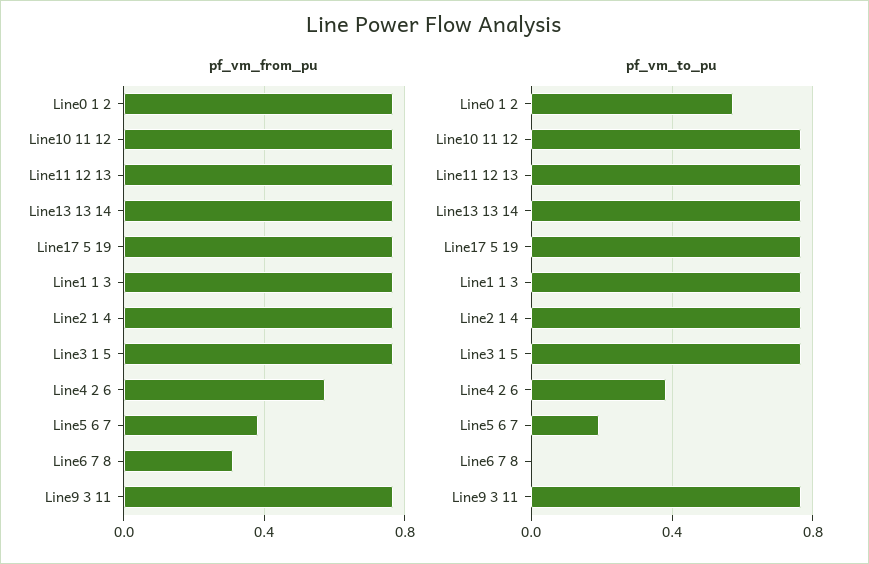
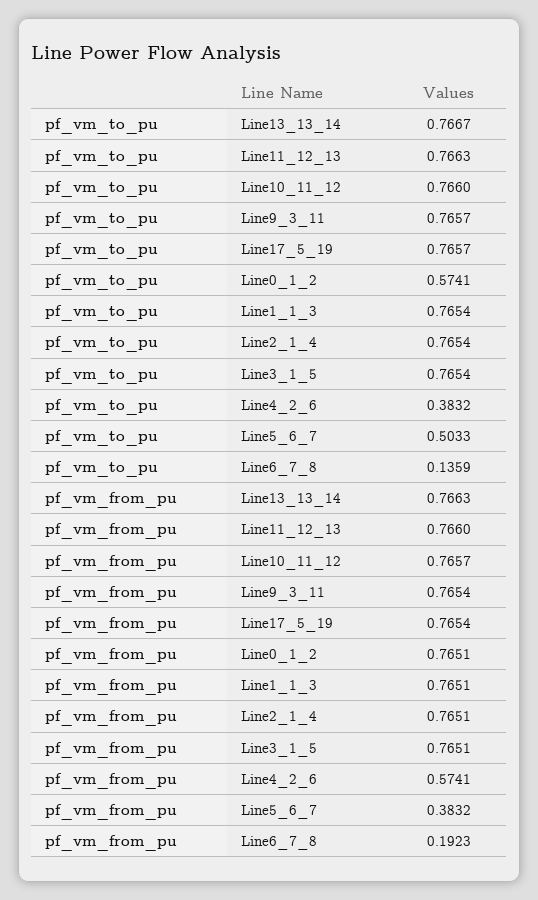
pf_vm_from_pu, Line6 7 8: 0.3 -> 0.1923
pf_vm_to_pu, Line5 6 7: 0.2 -> 0.5033
pf_vm_to_pu, Line6 7 8: 0 -> 0.1359

